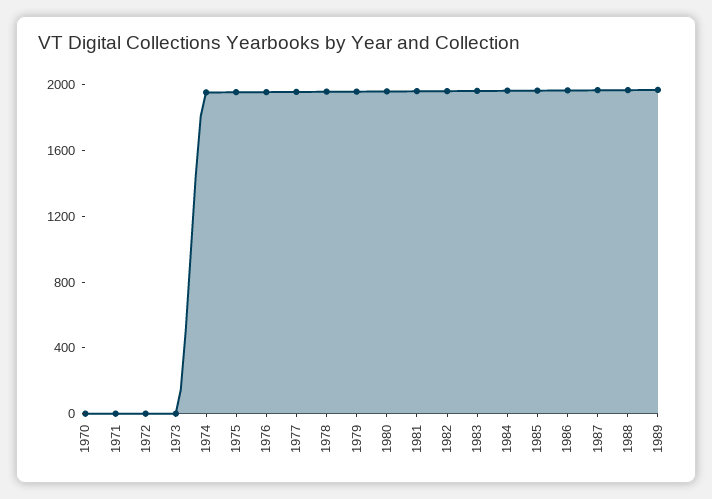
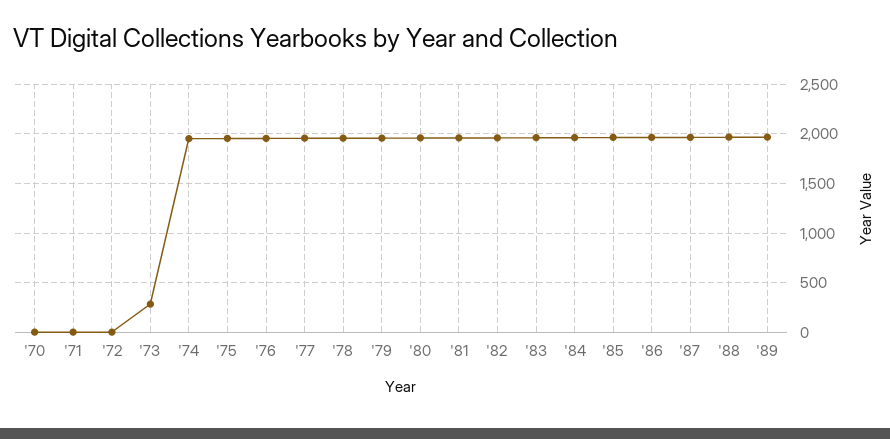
1973: 0 -> 300

